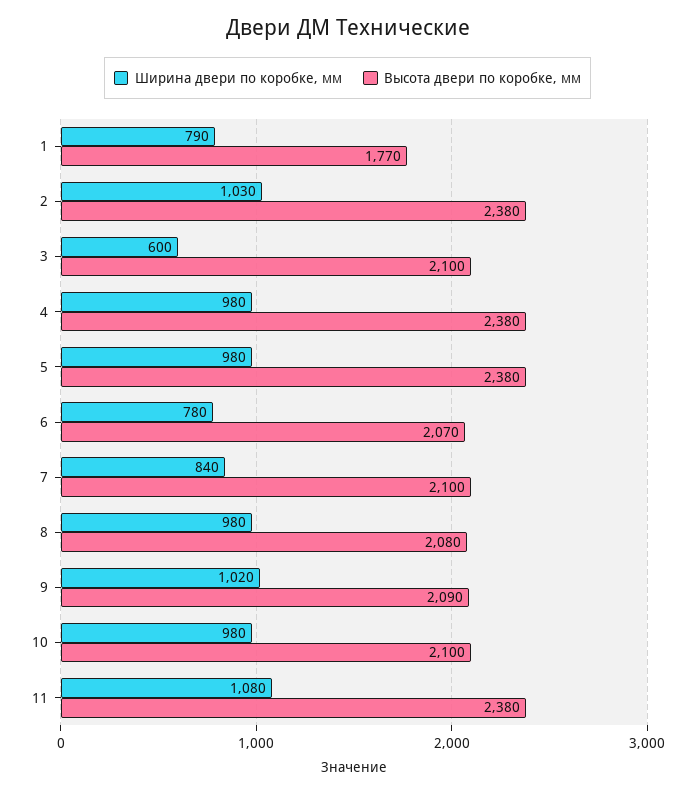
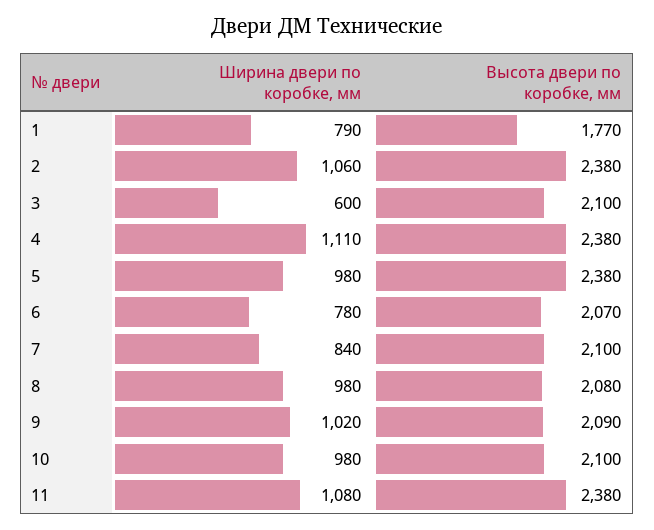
Ширина двери по коробке, мм, 2: 1030 -> 1060
Ширина двери по коробке, мм, 4: 980 -> 1110

